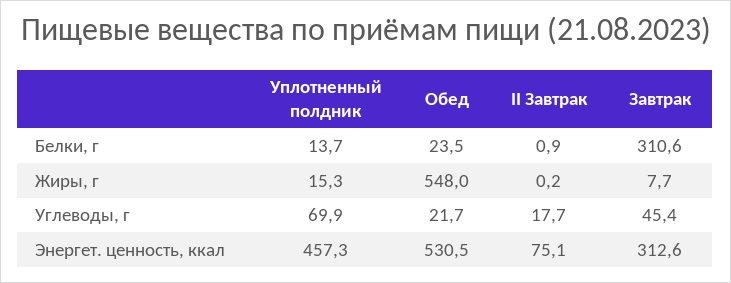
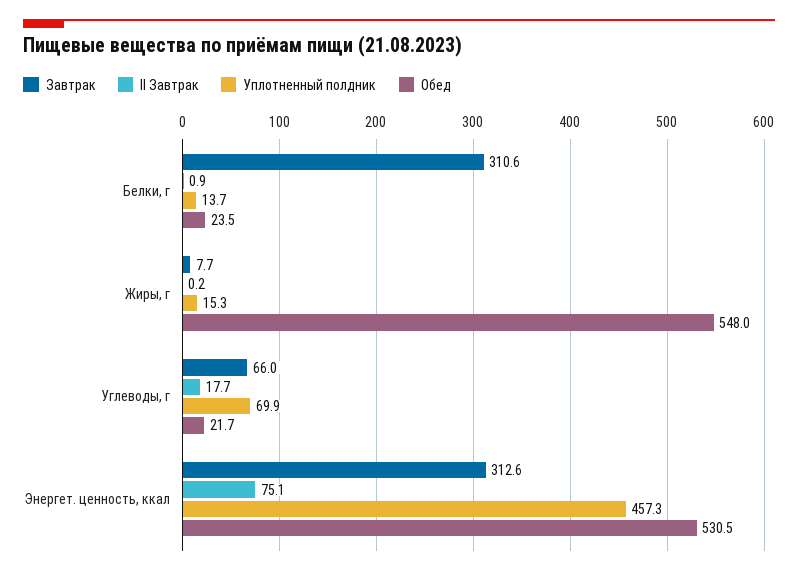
Завтрак, Углеводы, г: 45.4 -> 66

